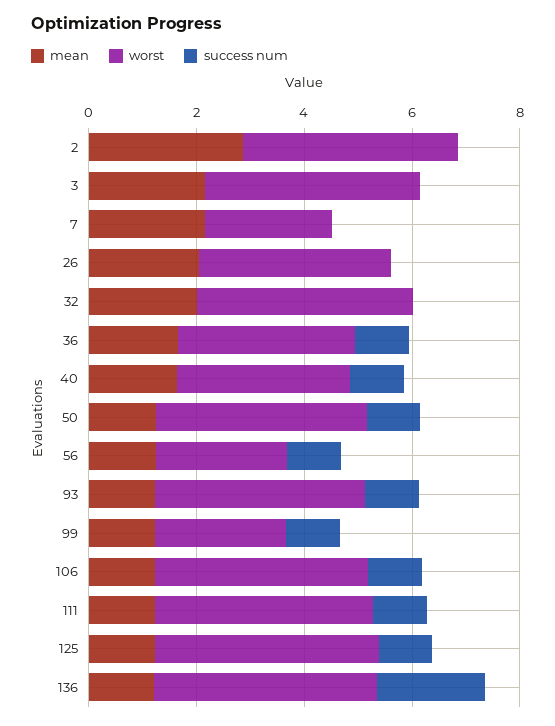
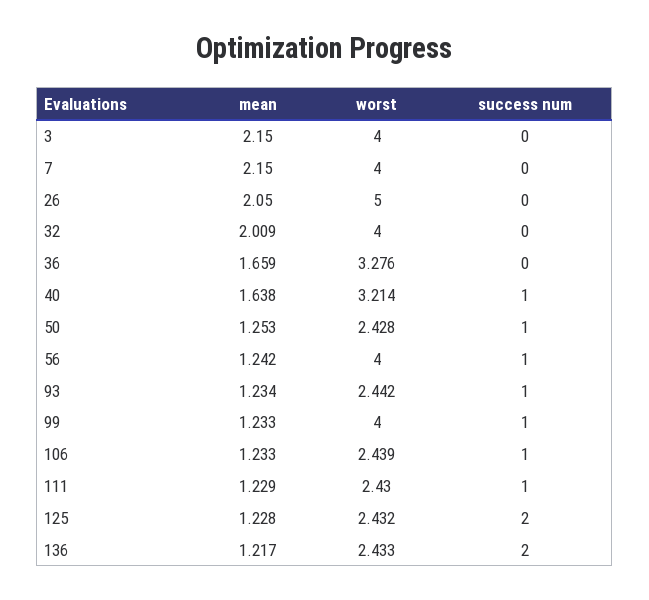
mean, 2: 3 -> none
worst, 2: 4 -> none
success num, 2: 0 -> none
worst, 7: 2.5 -> 4
worst, 26: 3.5 -> 5
success num, 36: 1 -> 0
worst, 50: 4 -> 2.428
worst, 56: 2.5 -> 4
worst, 93: 4 -> 2.442
worst, 99: 2.5 -> 4
worst, 106: 4 -> 2.439
worst, 111: 4 -> 2.43
worst, 125: 4 -> 2.432
success num, 125: 1 -> 2
worst, 136: 4 -> 2.433

